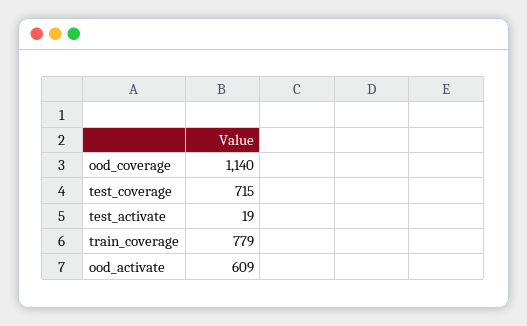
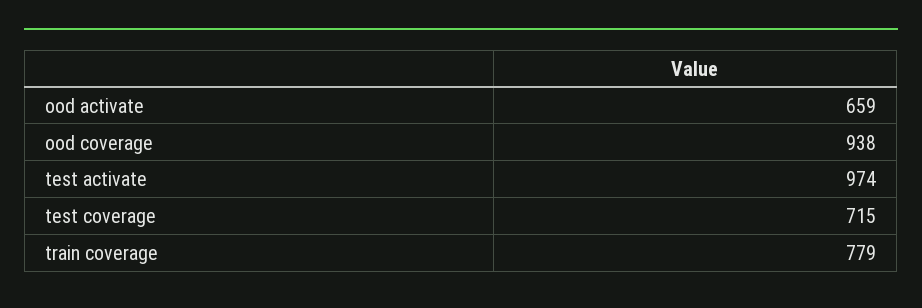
ood_coverage: 1140 -> 938
test_activate: 19 -> 974
ood_activate: 609 -> 659

